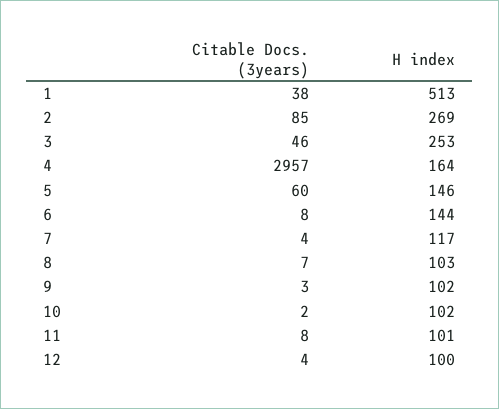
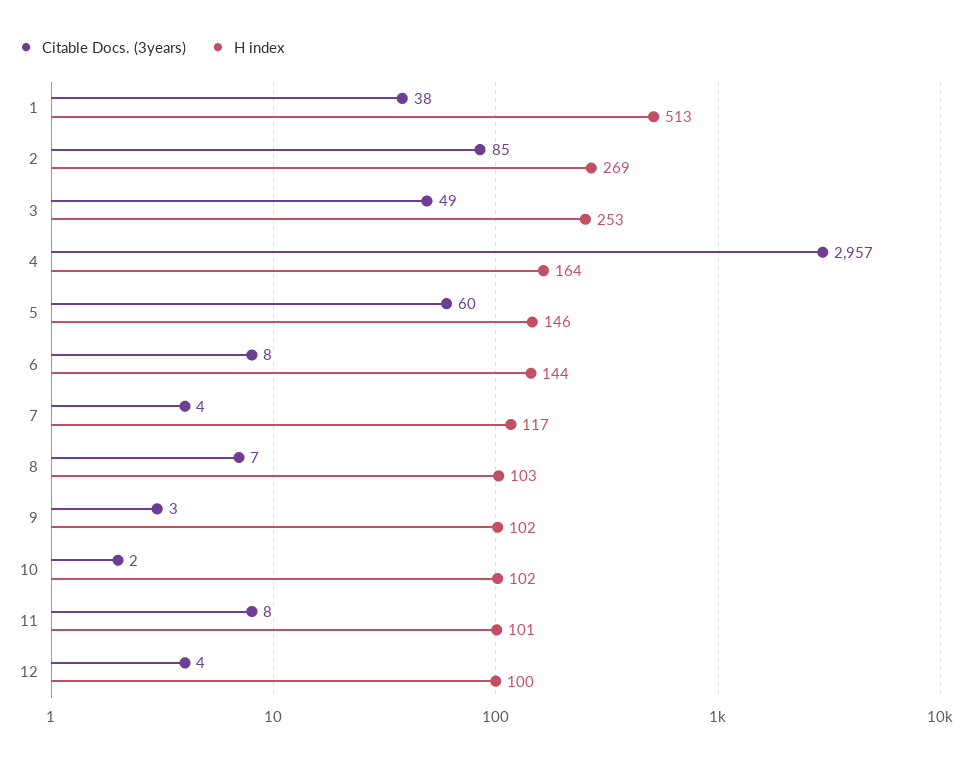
Citable Docs. (3years), 3: 46 -> 49

